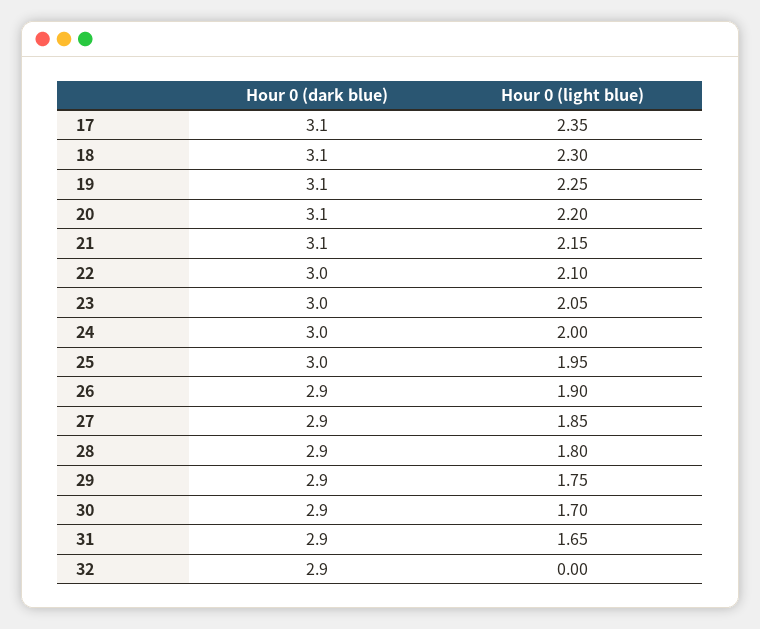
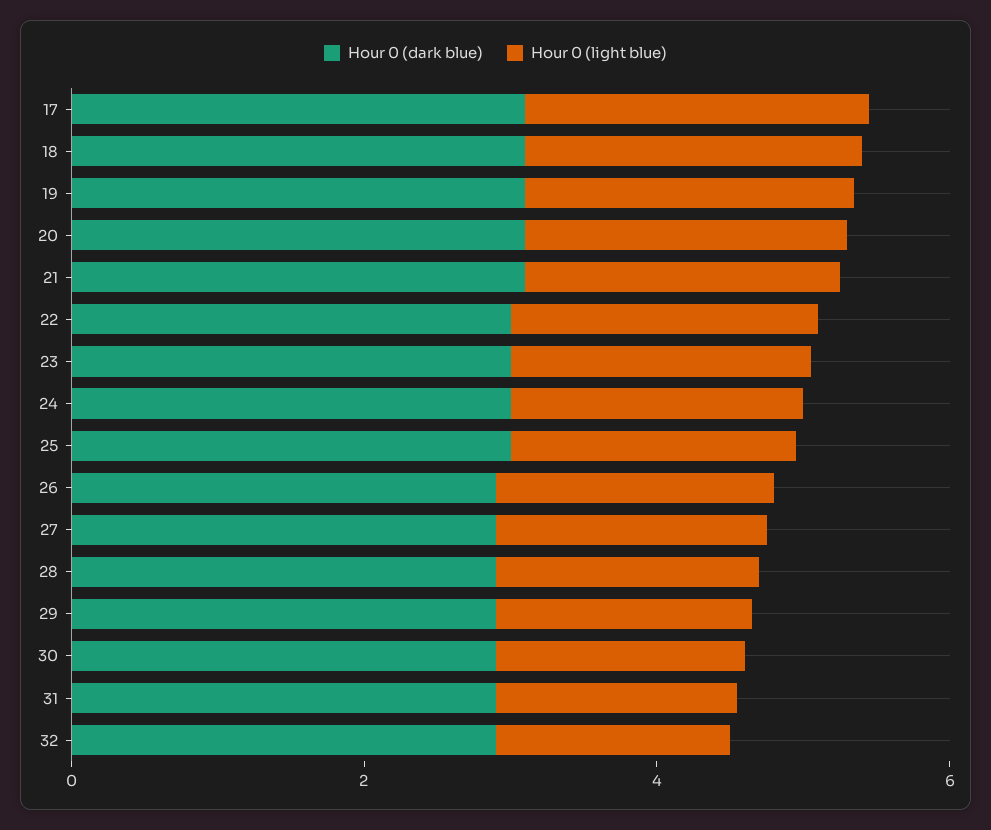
Hour 0 (light blue), 32: 0 -> 1.5

